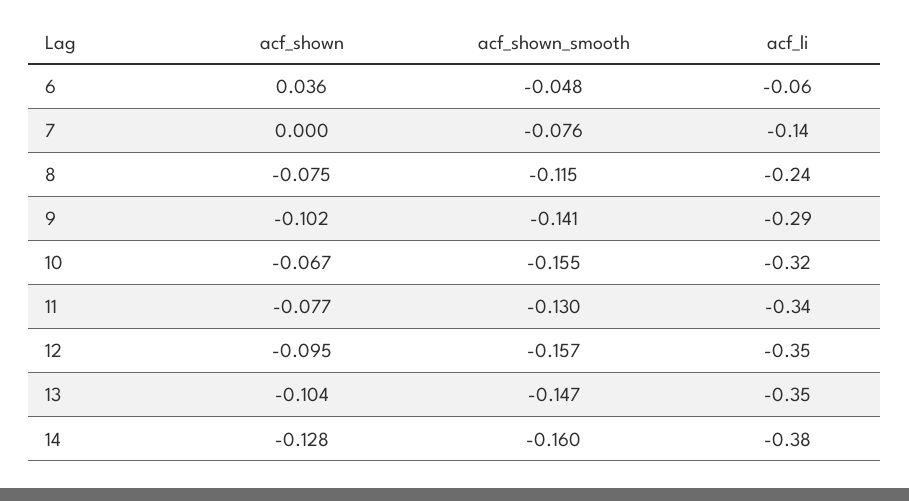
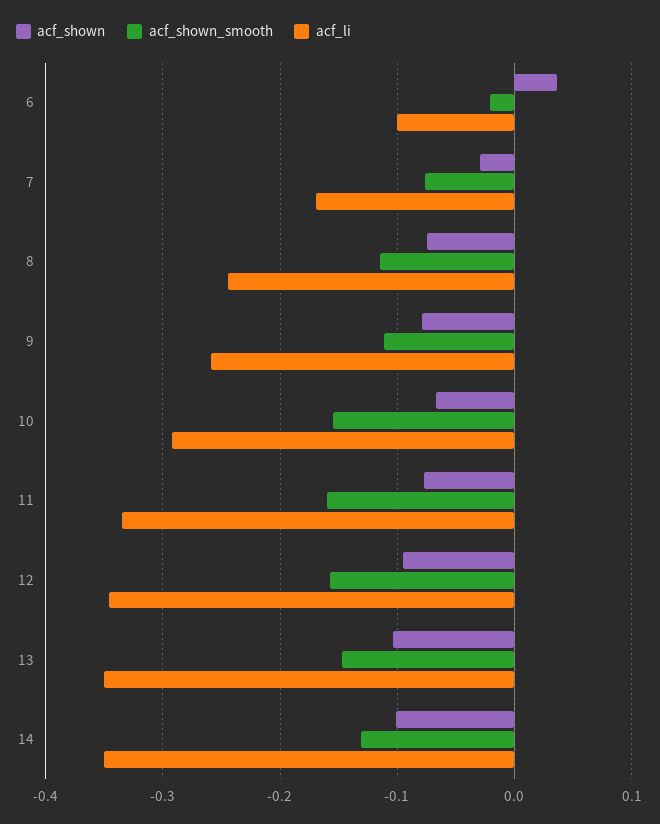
acf_shown_smooth, 6: -0.048 -> -0.02
acf_li, 6: -0.06 -> -0.1
acf_shown, 7: 0 -> -0.03
acf_li, 7: -0.14 -> -0.17
acf_shown, 9: -0.102 -> -0.08
acf_shown_smooth, 9: -0.141 -> -0.11
acf_li, 9: -0.29 -> -0.26
acf_li, 10: -0.32 -> -0.29
acf_shown_smooth, 11: -0.13 -> -0.16
acf_shown, 14: -0.128 -> -0.1
acf_shown_smooth, 14: -0.16 -> -0.13
acf_li, 14: -0.38 -> -0.35

